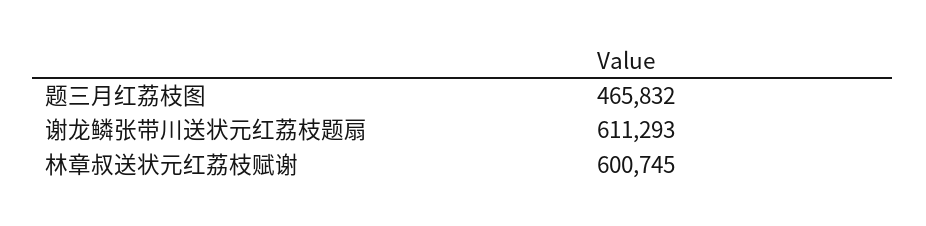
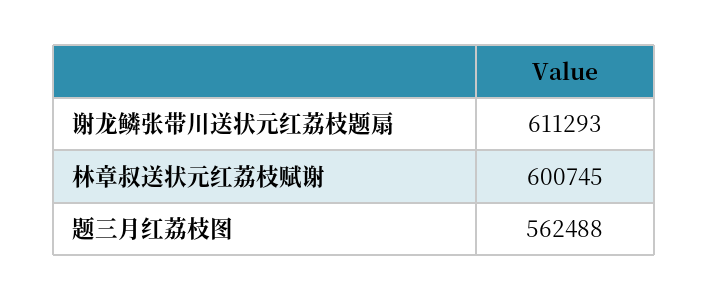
题三月红荔枝图: 465832 -> 562488

